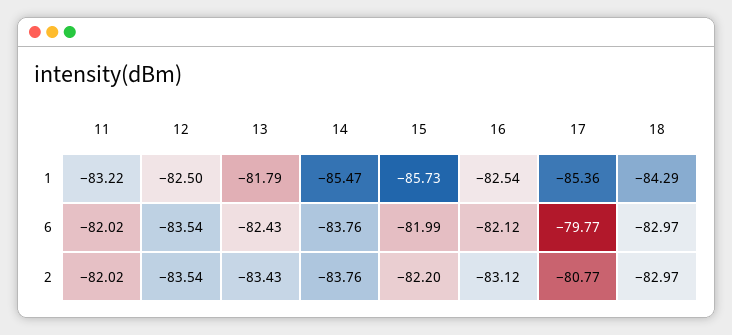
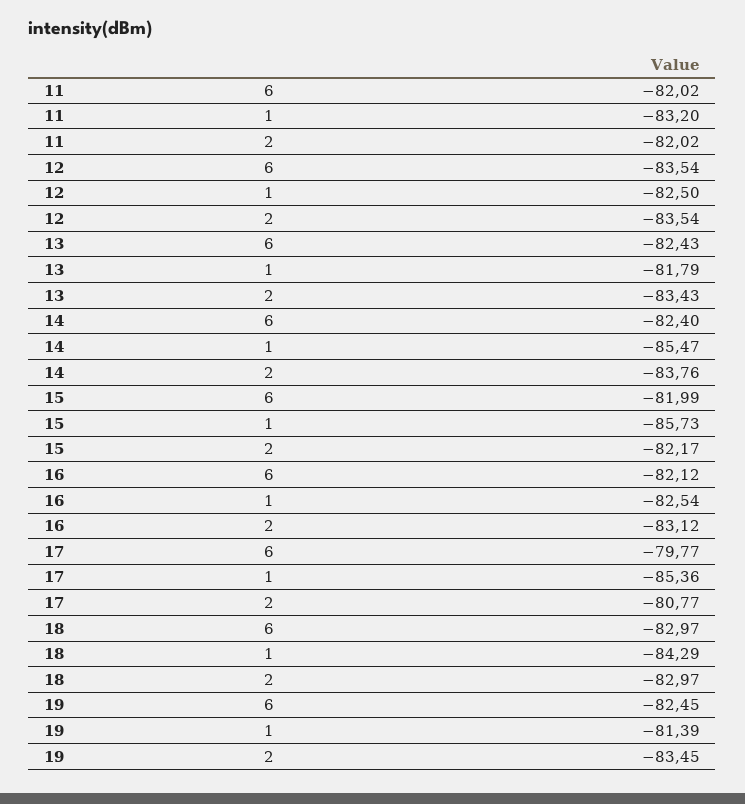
11, 1: -83.22 -> -83.2
14, 6: -83.76 -> -82.4
15, 2: -82.2 -> -82.17
19, 6: none -> -82.45
19, 1: none -> -81.39
19, 2: none -> -83.45

